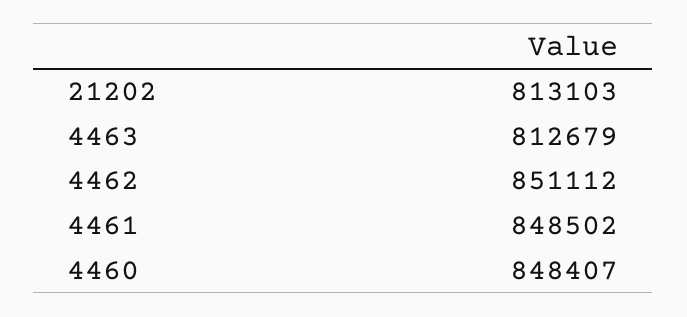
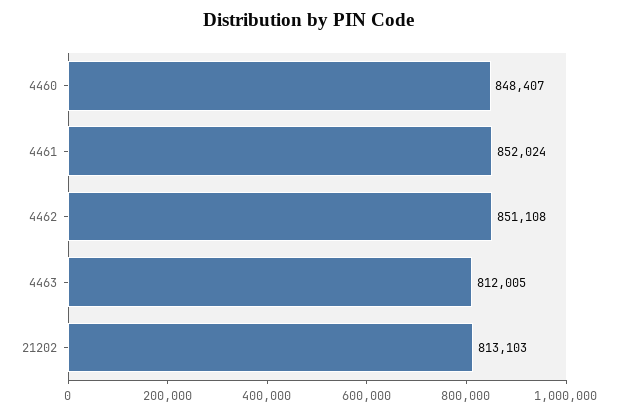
4463: 812679 -> 812005
4462: 851112 -> 851108
4461: 848502 -> 852024

